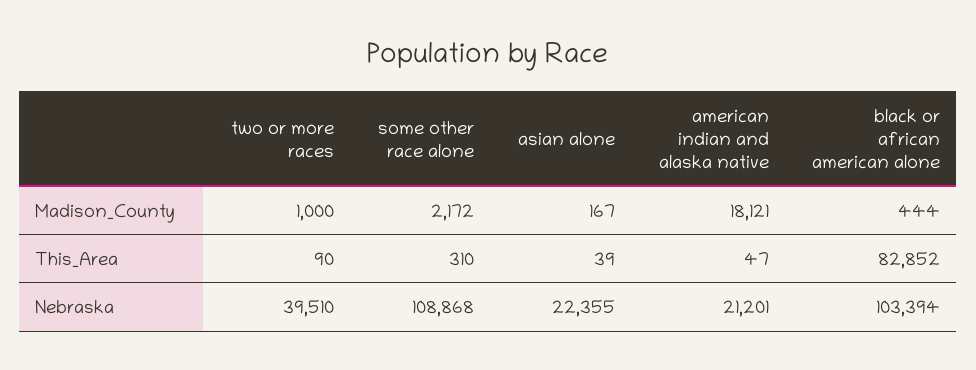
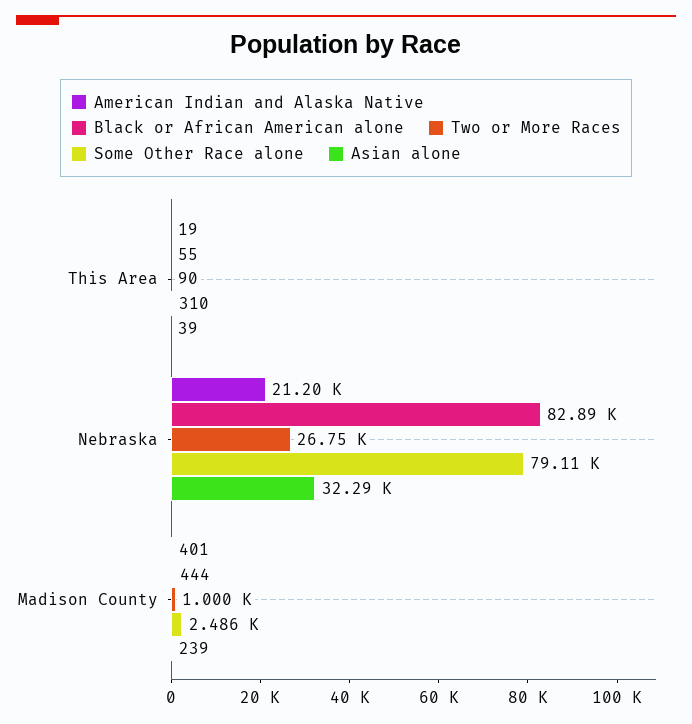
some other race alone, Madison_County: 2172 -> 2486
asian alone, Madison_County: 167 -> 239
american indian and alaska native, Madison_County: 18121 -> 401
american indian and alaska native, This_Area: 47 -> 19
black or african american alone, This_Area: 82852 -> 55
two or more races, Nebraska: 39510 -> 26750
some other race alone, Nebraska: 108868 -> 79110
asian alone, Nebraska: 22355 -> 32290
black or african american alone, Nebraska: 103394 -> 82890

